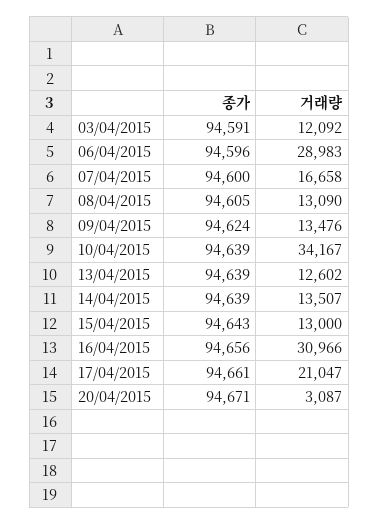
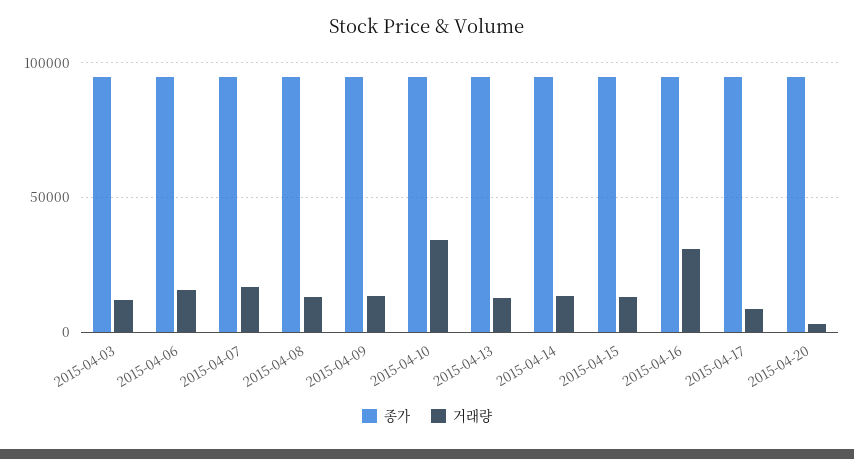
거래량, 06/04/2015: 28983 -> 15000
거래량, 17/04/2015: 21047 -> 10000

